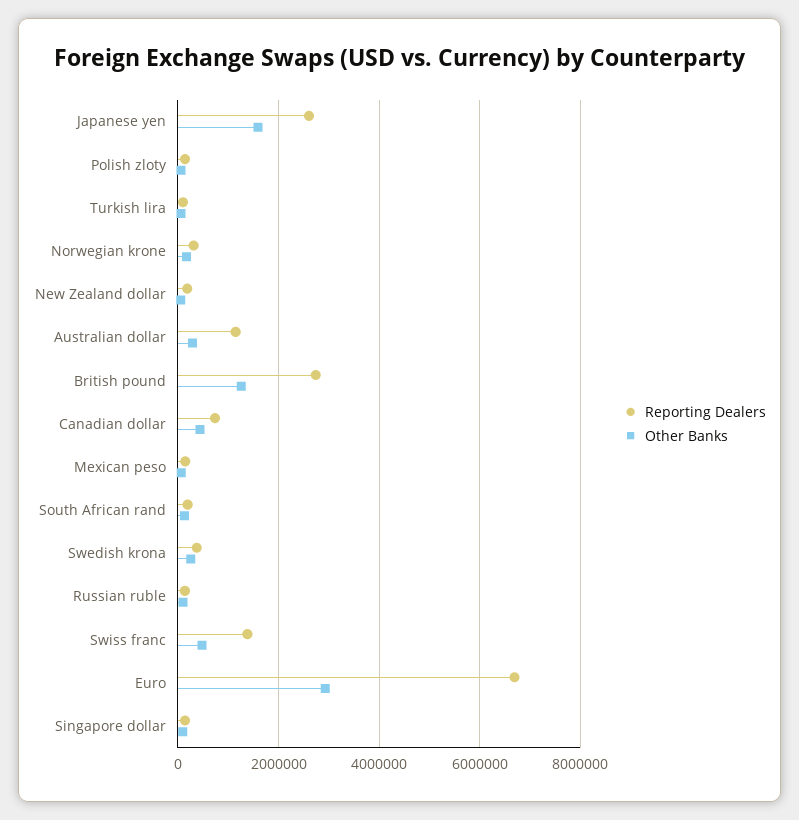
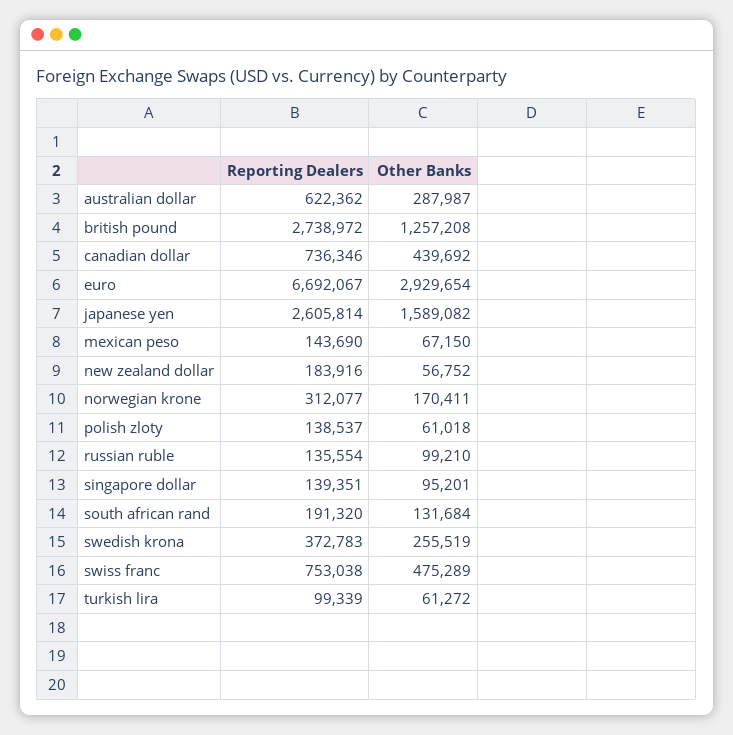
Reporting Dealers, Australian dollar: 1200000 -> 622362
Reporting Dealers, Swiss franc: 1400000 -> 753038

